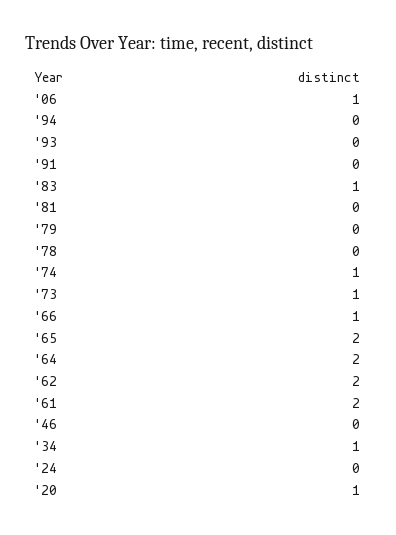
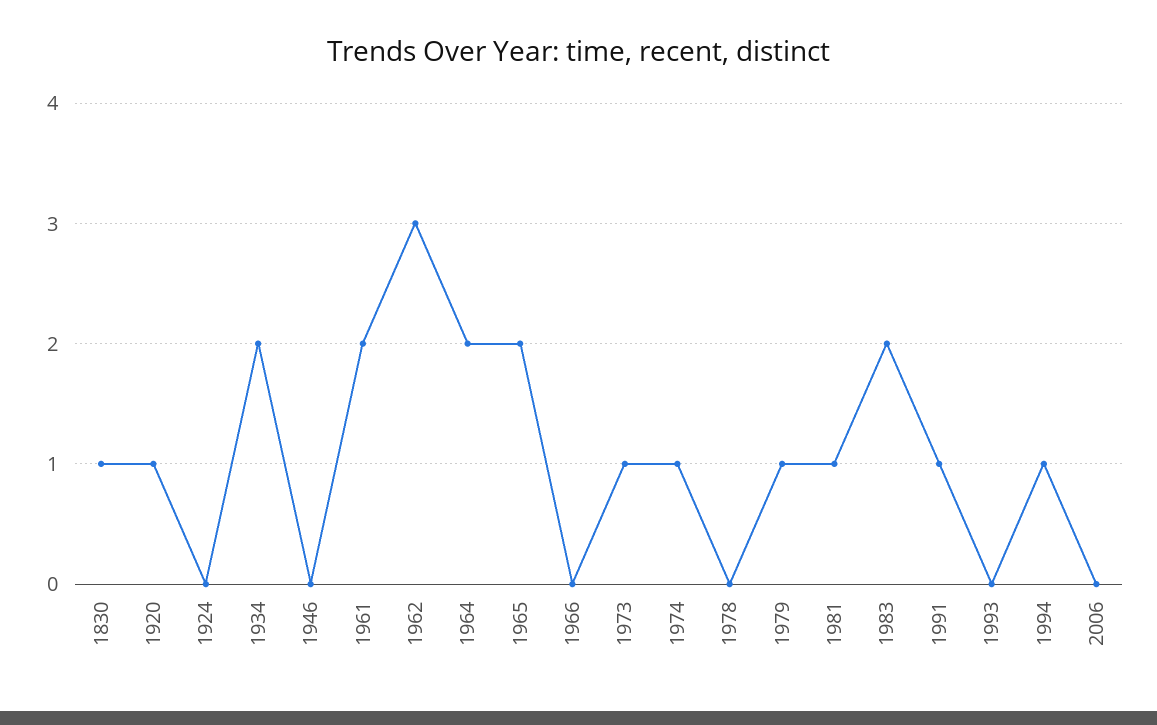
'06: 1 -> 0
'94: 0 -> 1
'91: 0 -> 1
'83: 1 -> 2
'81: 0 -> 1
'79: 0 -> 1
'66: 1 -> 0
'62: 2 -> 3
'34: 1 -> 2
1830: none -> 1

